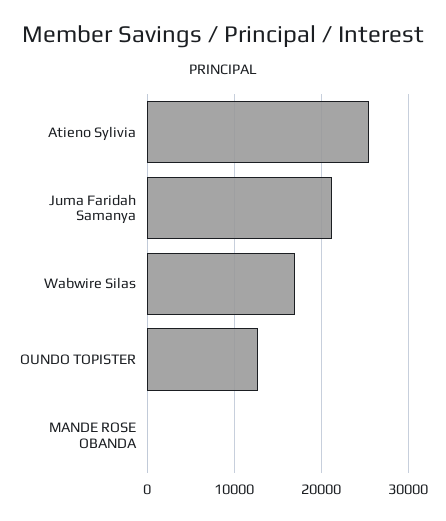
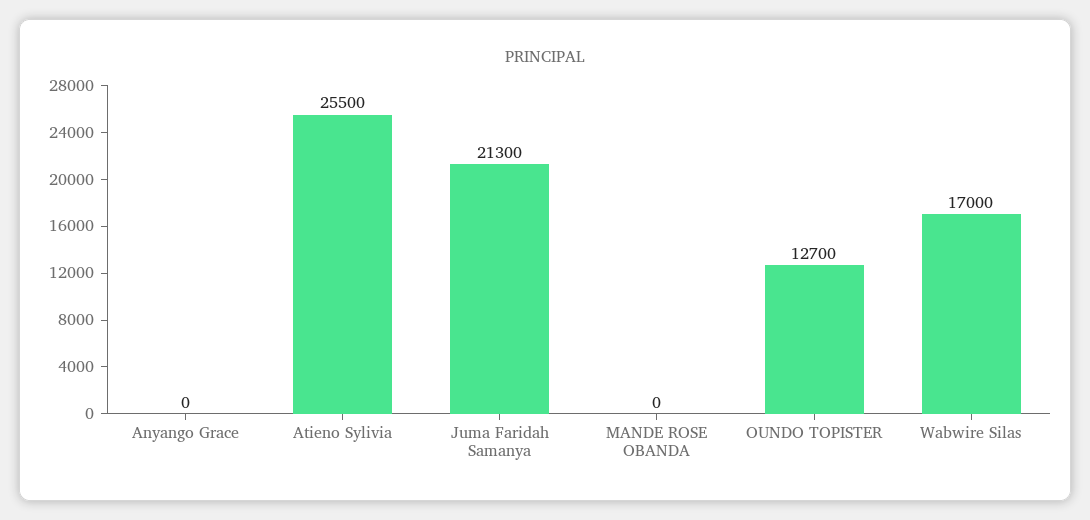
Anyango Grace: none -> 0

